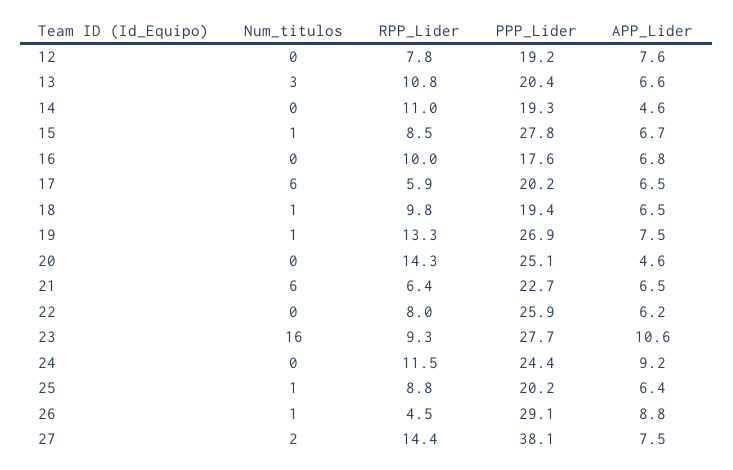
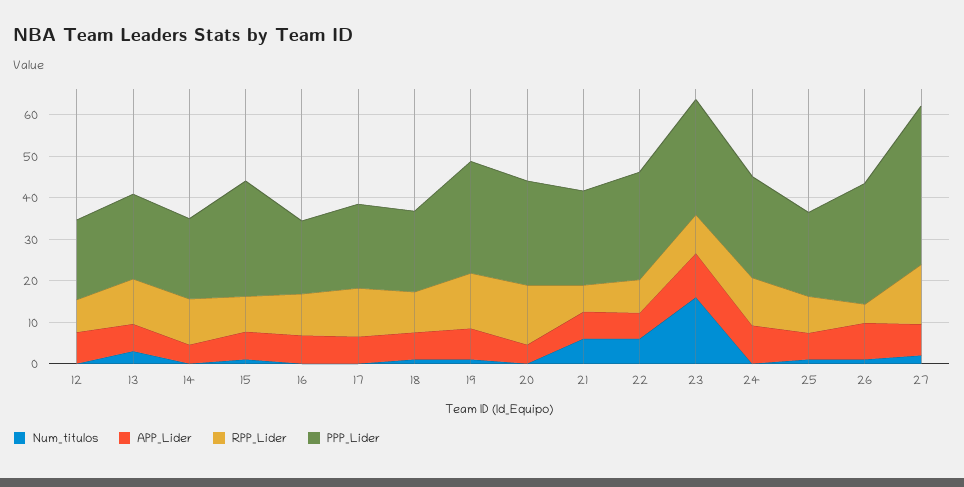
Num_titulos, 17: 6 -> 0
RPP_Lider, 17: 5.9 -> 12
Num_titulos, 22: 0 -> 6

